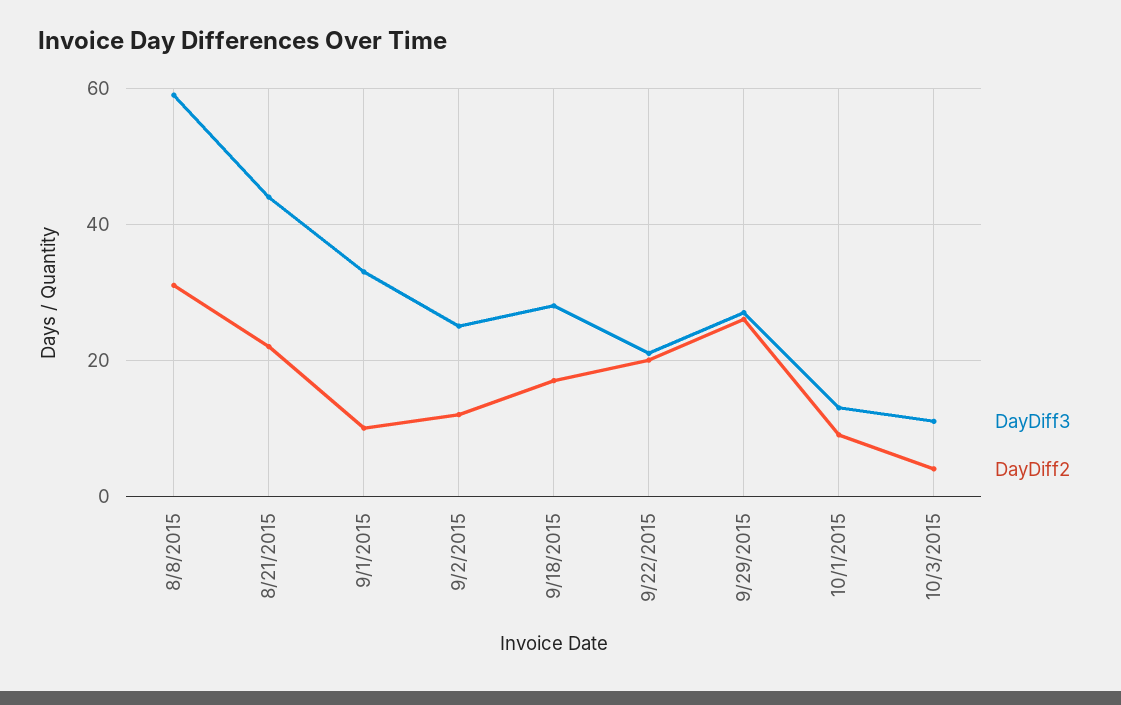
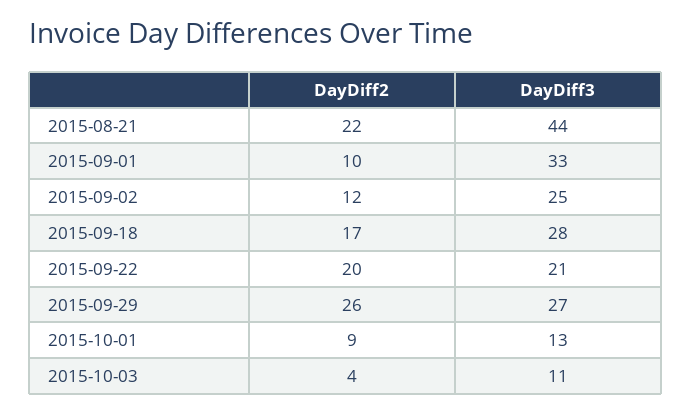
DayDiff3, 8/8/2015: 60 -> none
DayDiff2, 8/8/2015: 30 -> none

